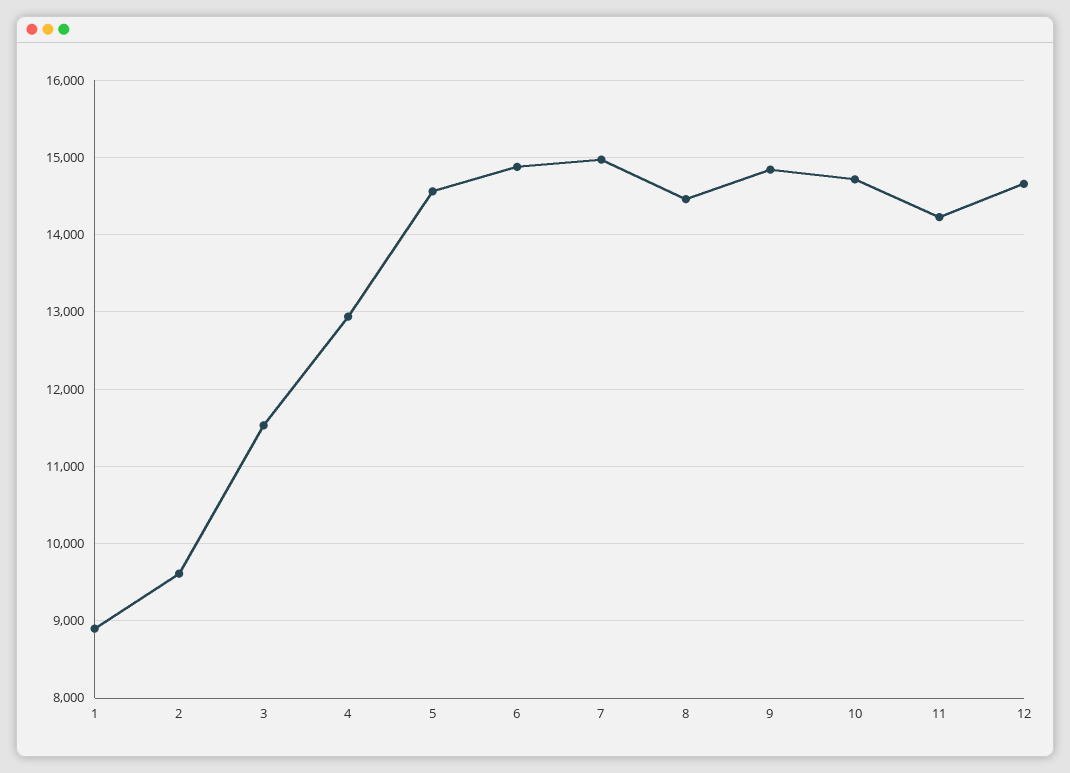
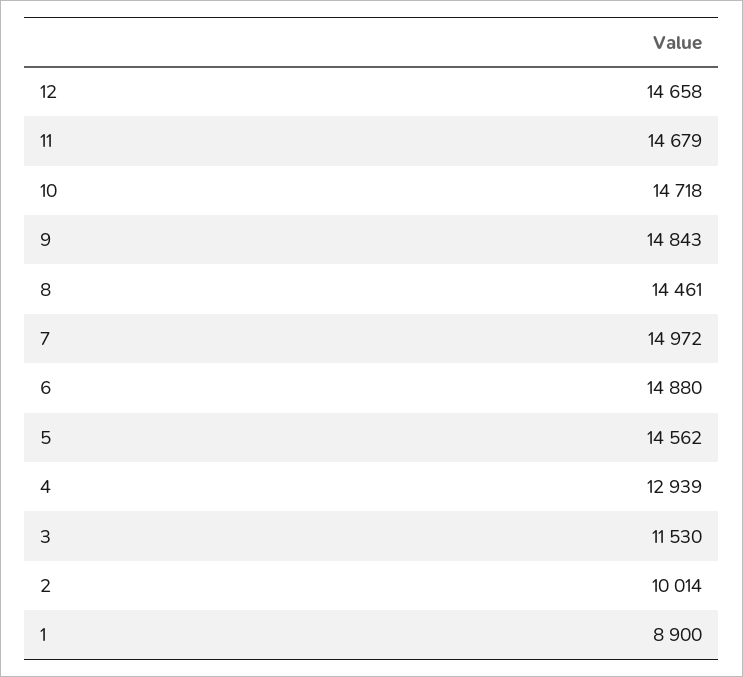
2: 9600 -> 10014
11: 14200 -> 14679

